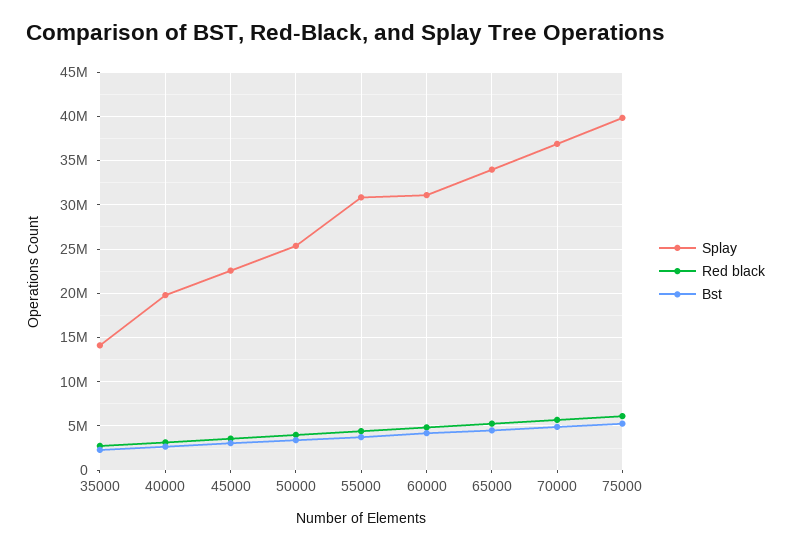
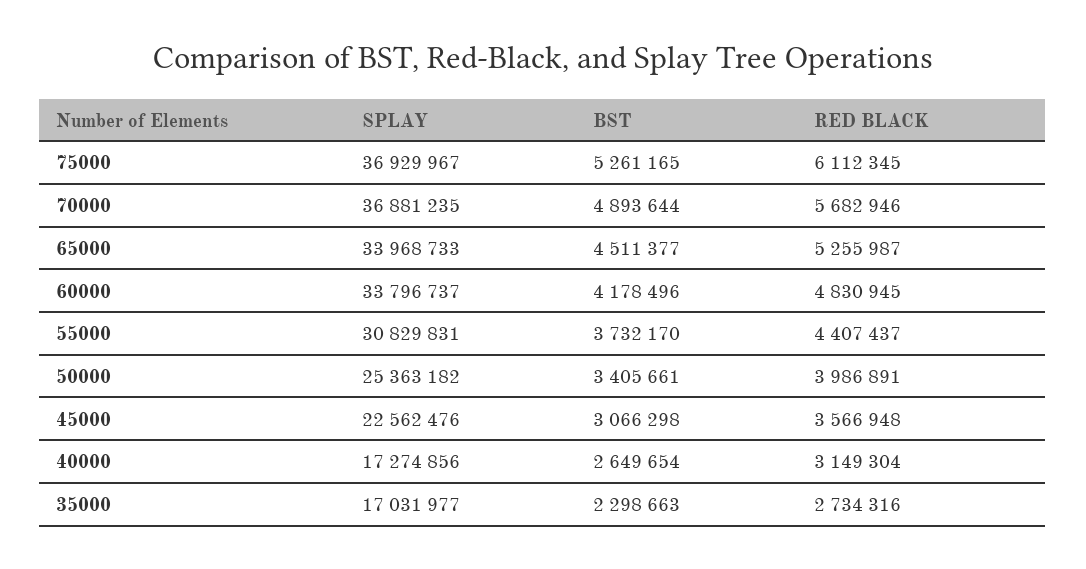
Splay, 35000: 14000000 -> 17031977
Splay, 40000: 20000000 -> 17274856
Splay, 60000: 31000000 -> 33796737
Splay, 75000: 40000000 -> 36929967

